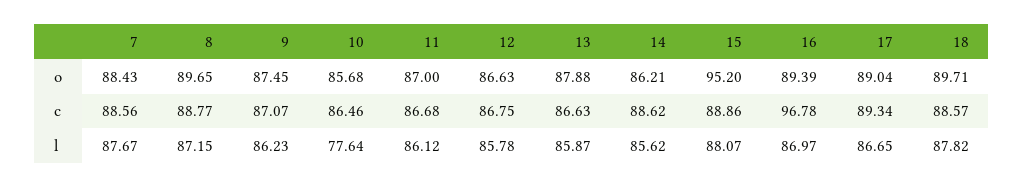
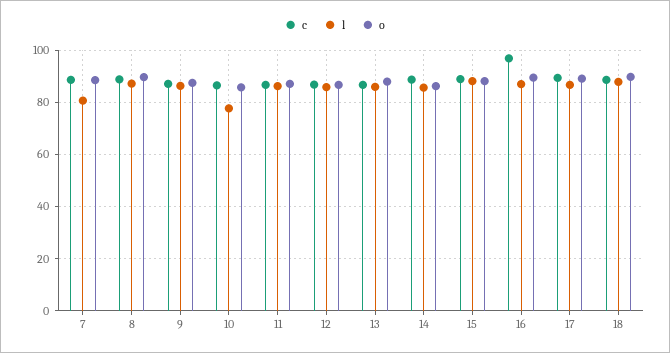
o, 15: 95.2 -> 87.5
l, 7: 87.67 -> 80

